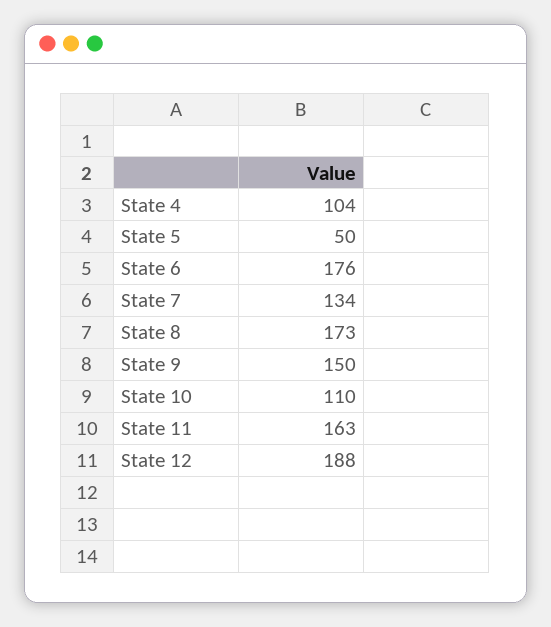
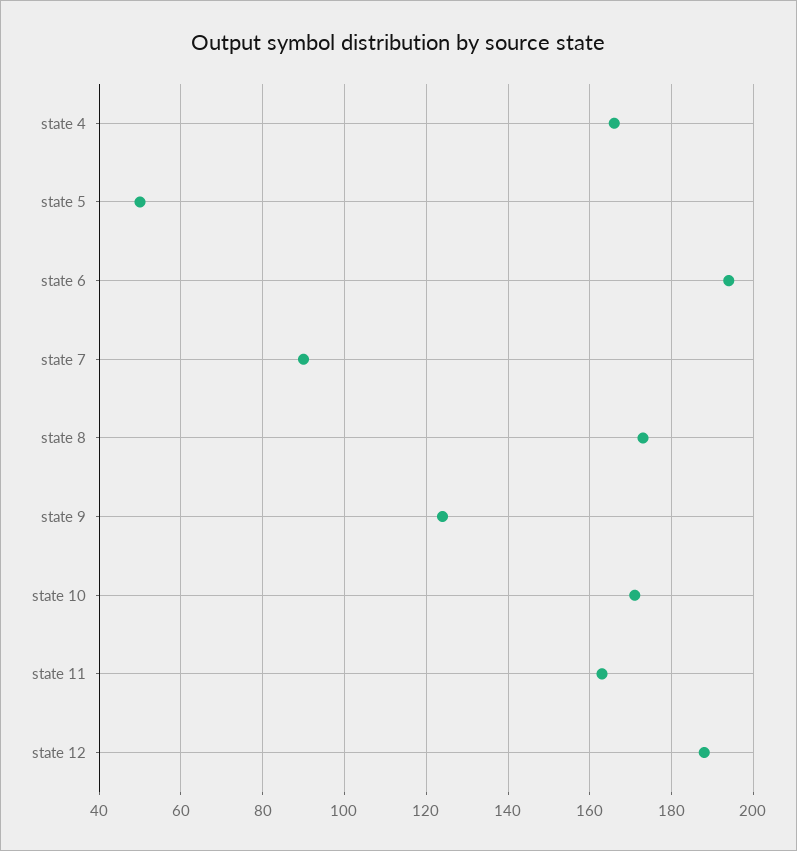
State 4: 104 -> 165
State 6: 176 -> 195
State 7: 134 -> 90
State 9: 150 -> 125
State 10: 110 -> 170

